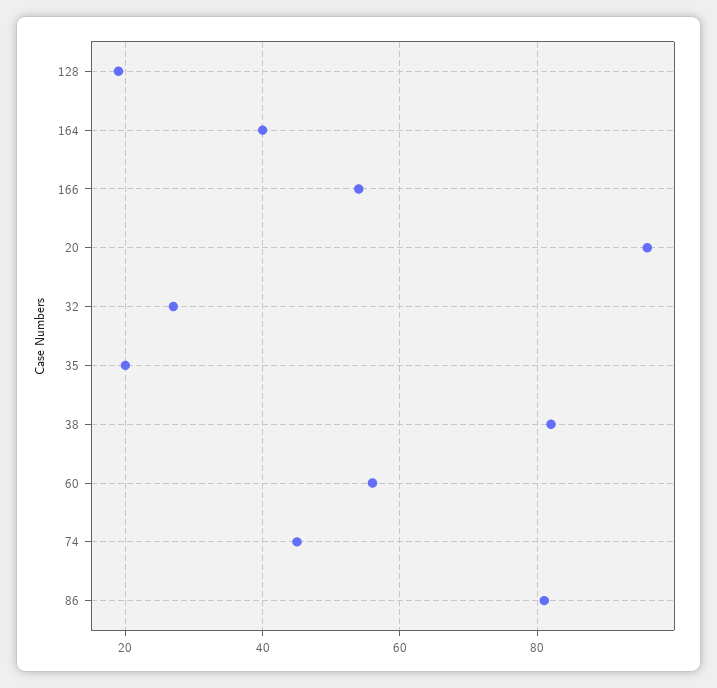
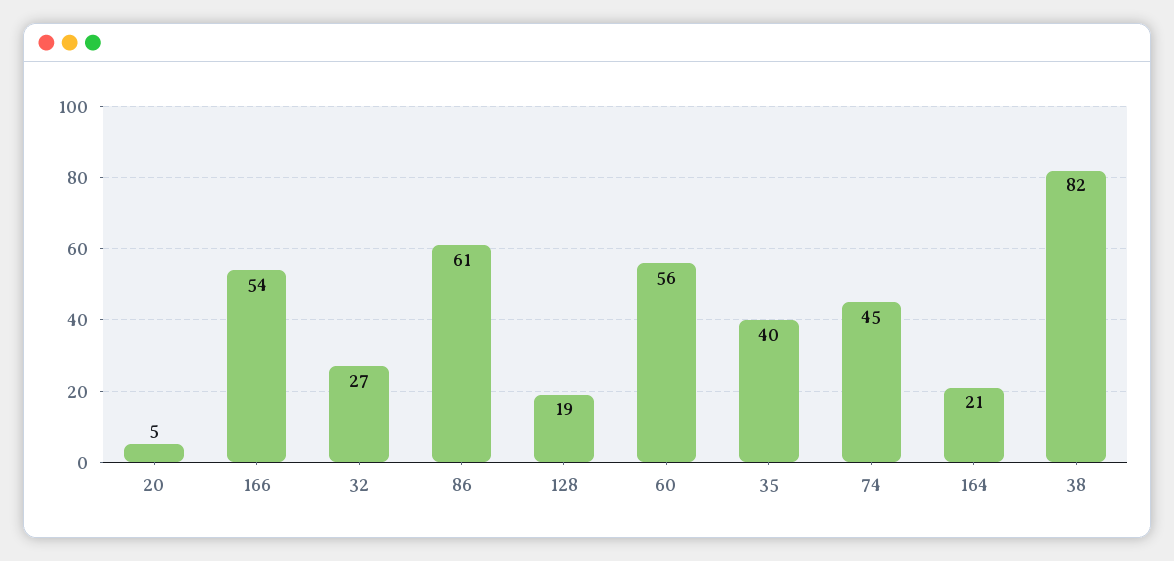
164: 40 -> 21
20: 95 -> 5
35: 20 -> 40
86: 80 -> 61

